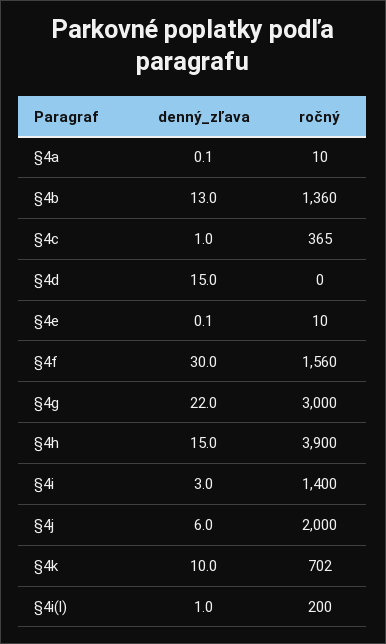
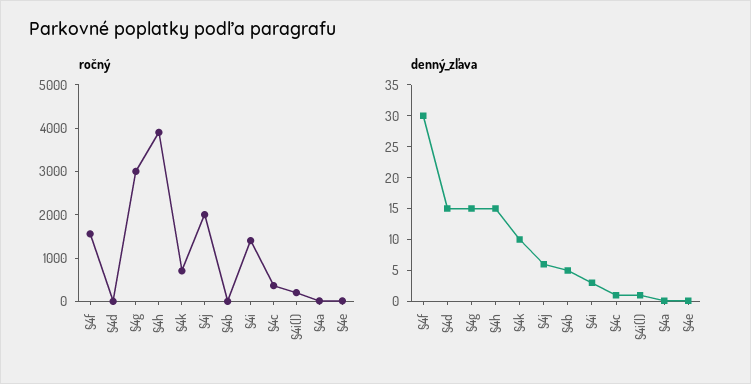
denný_zľava, §4b: 13 -> 5
ročný, §4b: 1360 -> 0
denný_zľava, §4g: 22 -> 15

